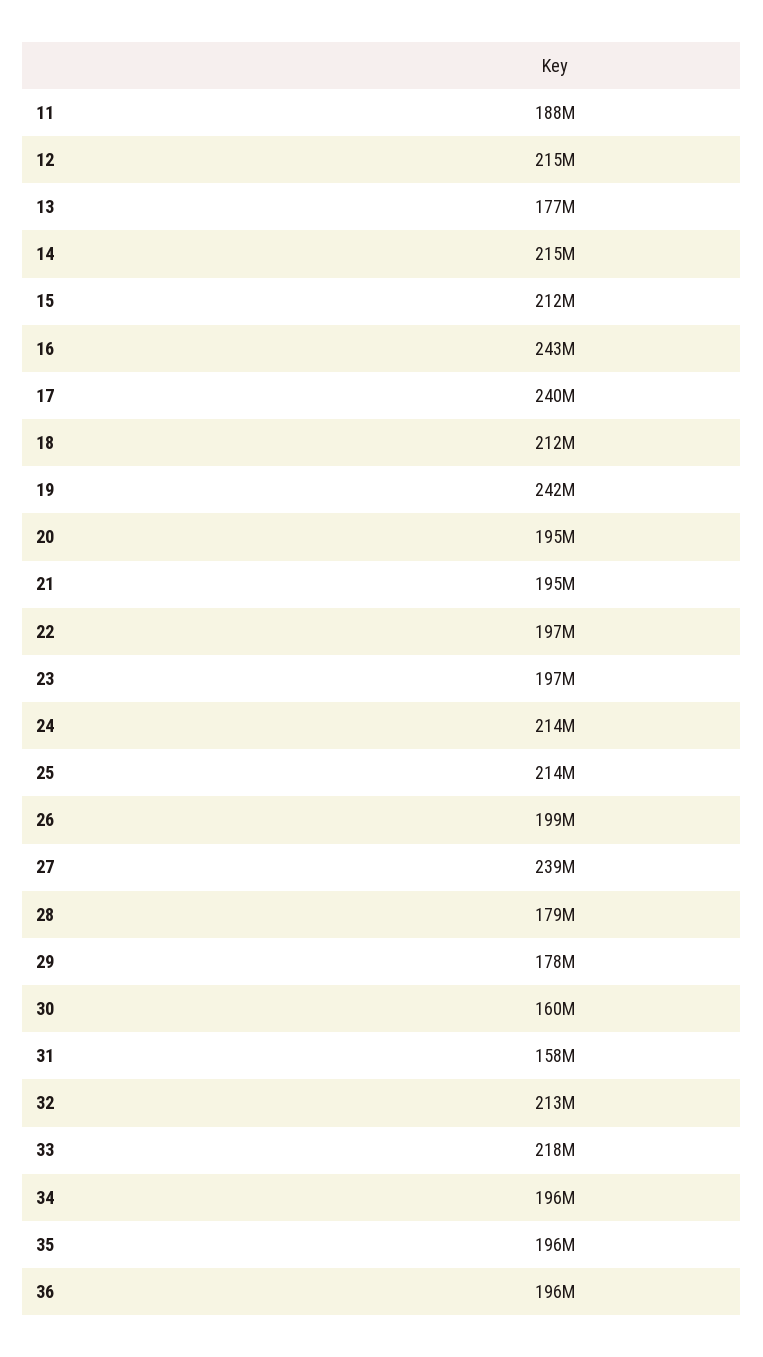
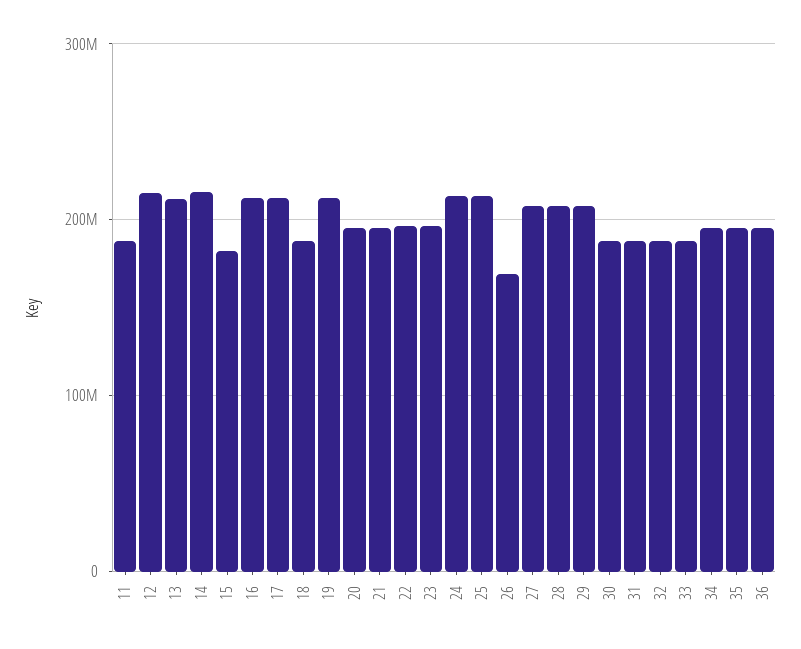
13: 177000000 -> 210000000
15: 212000000 -> 180000000
16: 243000000 -> 210000000
17: 240000000 -> 210000000
18: 212000000 -> 190000000
19: 242000000 -> 210000000
26: 199000000 -> 170000000
27: 239000000 -> 210000000
28: 179000000 -> 210000000
29: 178000000 -> 210000000
30: 160000000 -> 190000000
31: 158000000 -> 190000000
32: 213000000 -> 190000000
33: 218000000 -> 190000000

